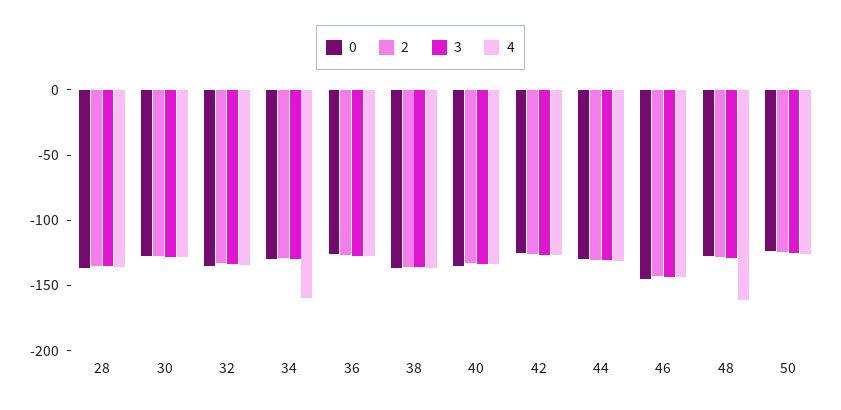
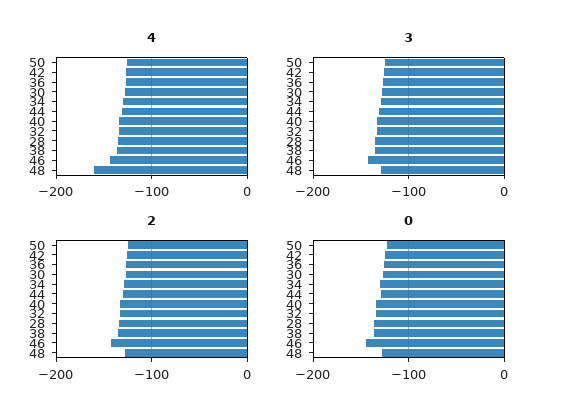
4, 34: -160 -> -130

